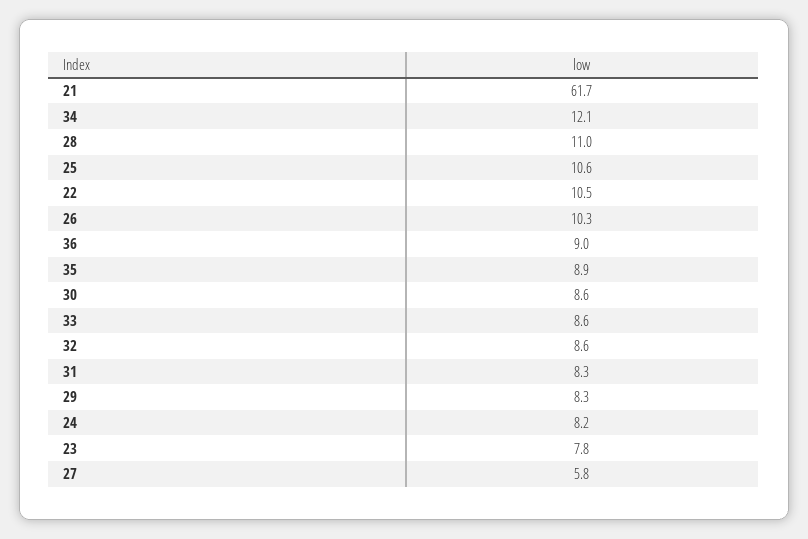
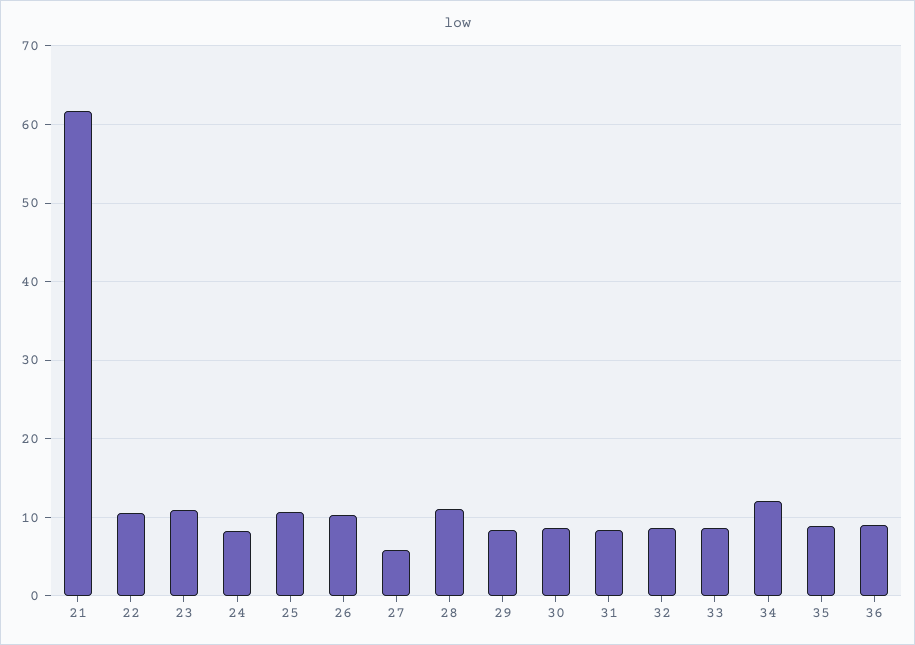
23: 7.8 -> 11

